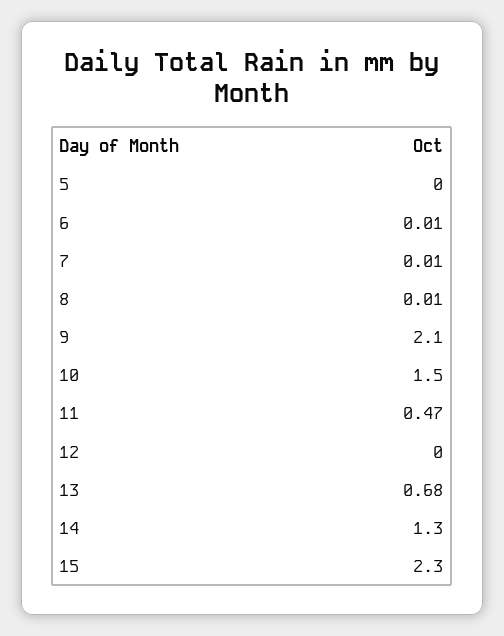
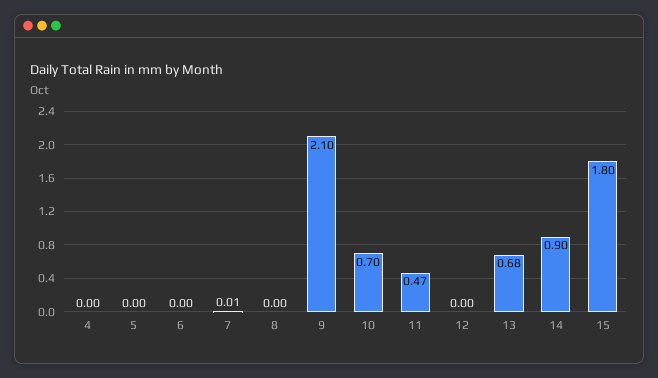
6: 0.01 -> 0
8: 0.01 -> 0
10: 1.5 -> 0.7
14: 1.3 -> 0.9
15: 2.3 -> 1.8
4: none -> 0

